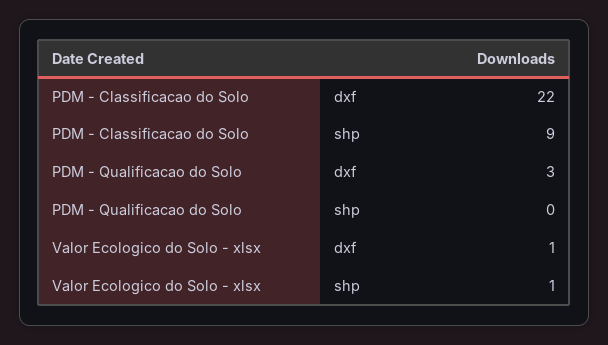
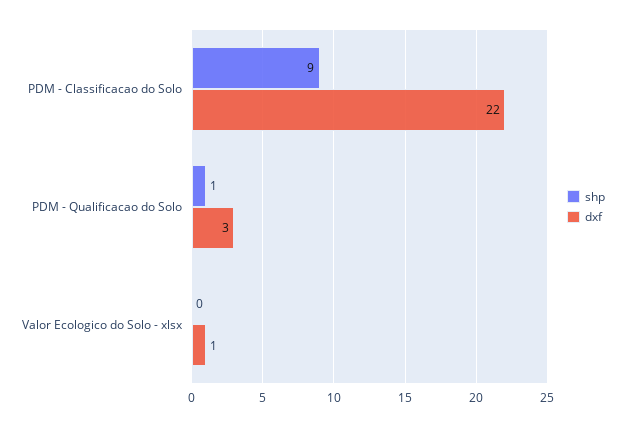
shp, PDM - Qualificacao do Solo: 0 -> 1
shp, Valor Ecologico do Solo - xlsx: 1 -> 0

